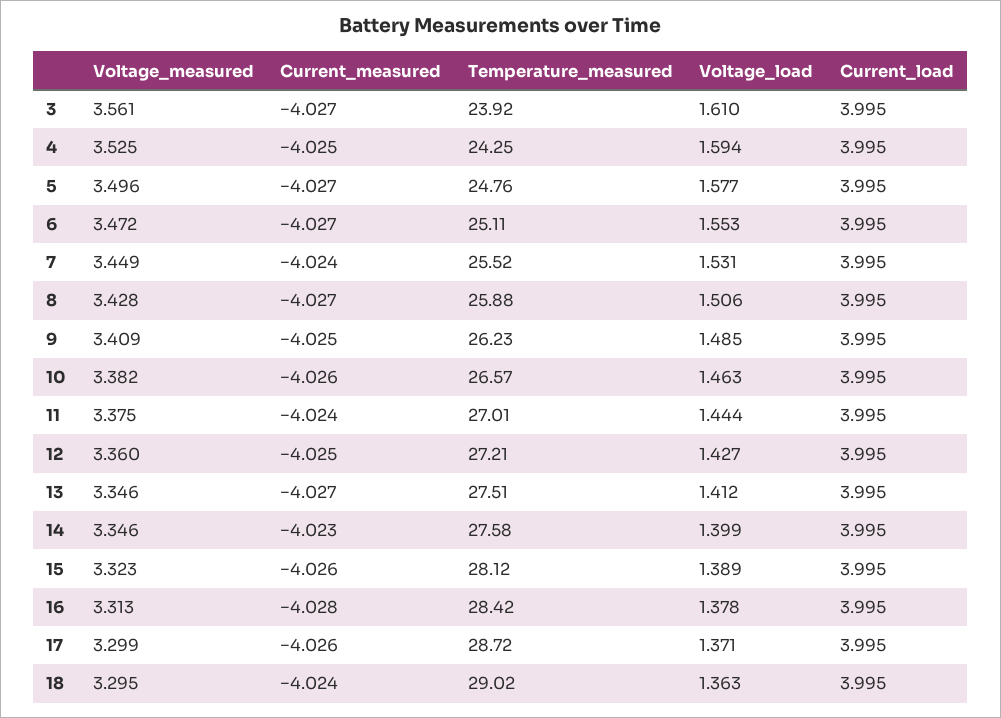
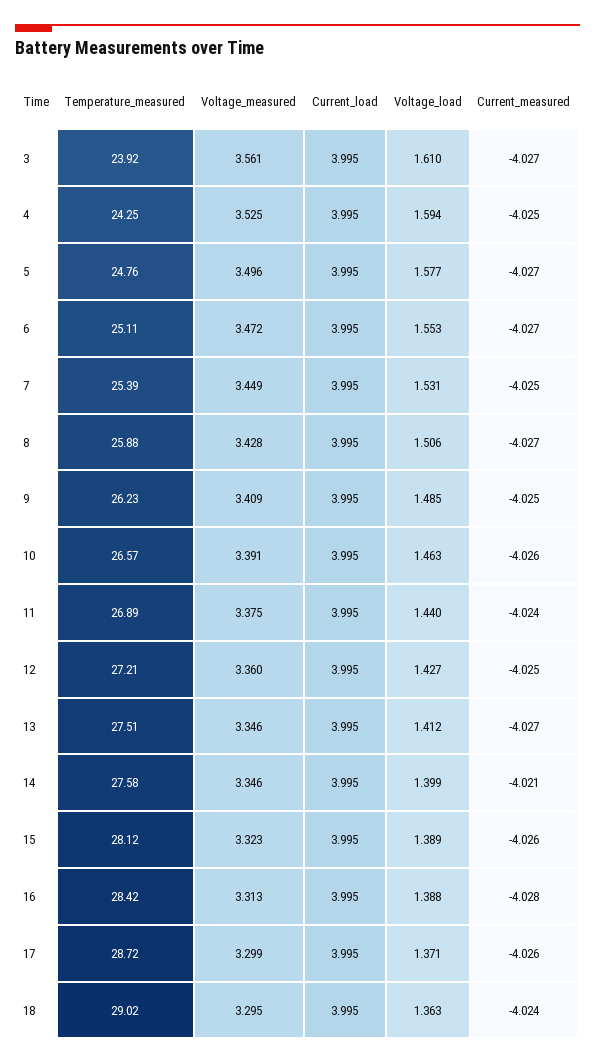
Current_measured, 7: -4.024 -> -4.025
Temperature_measured, 7: 25.52 -> 25.39
Voltage_measured, 10: 3.382 -> 3.391
Temperature_measured, 11: 27.01 -> 26.89
Voltage_load, 11: 1.444 -> 1.44
Current_measured, 14: -4.023 -> -4.021
Voltage_load, 16: 1.378 -> 1.388

